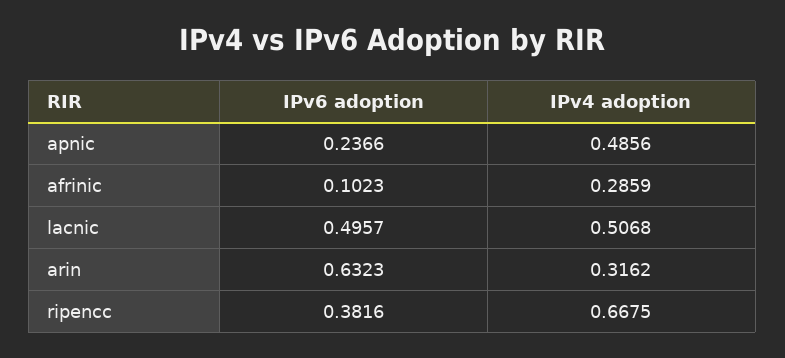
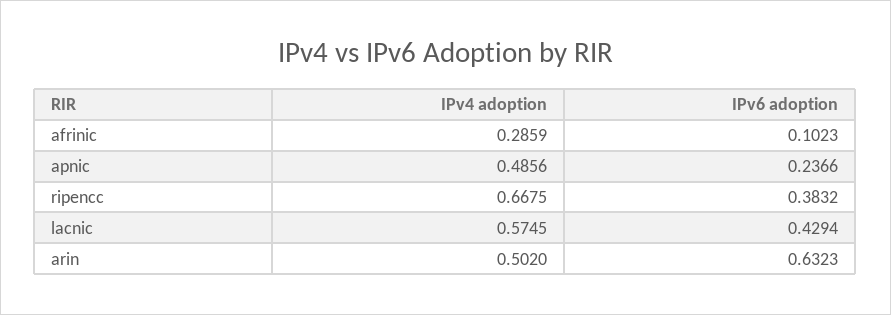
IPv6 adoption, lacnic: 0.4957 -> 0.4294
IPv4 adoption, lacnic: 0.5068 -> 0.5745
IPv4 adoption, arin: 0.3162 -> 0.502
IPv6 adoption, ripencc: 0.3816 -> 0.3832

